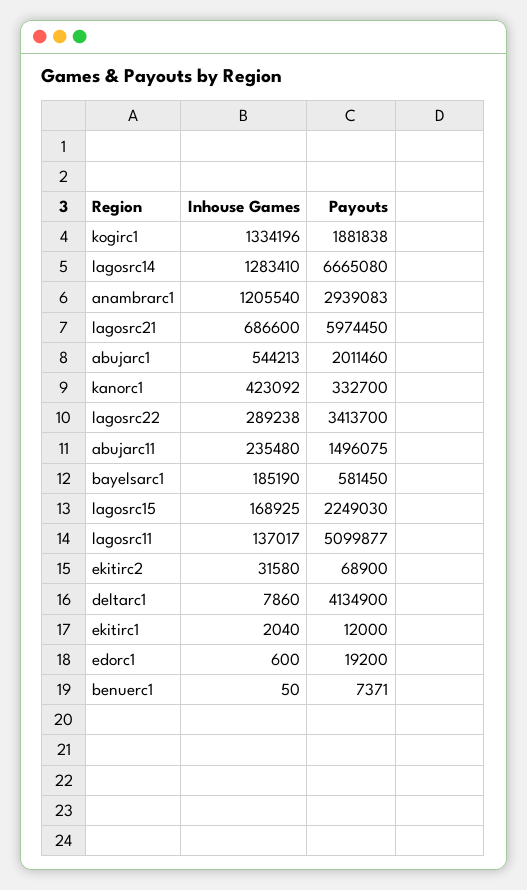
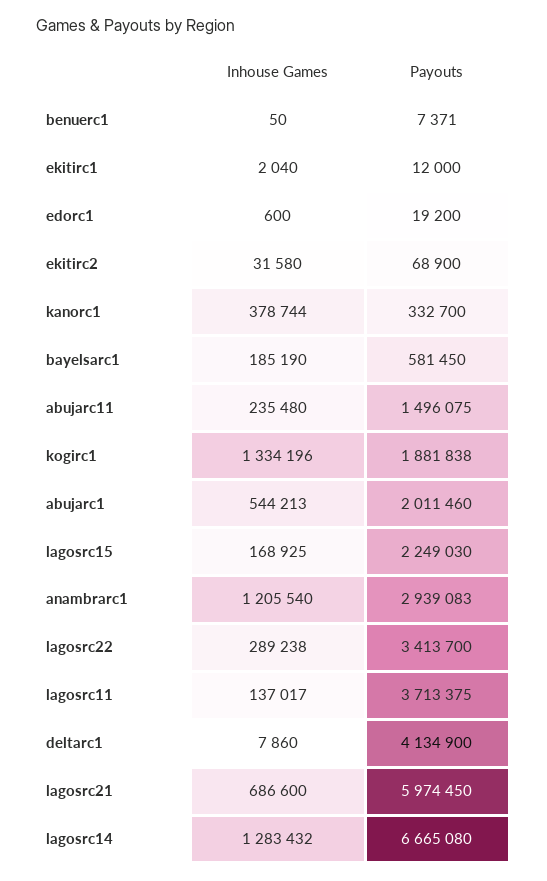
Inhouse Games, lagosrc14: 1283410 -> 1283432
Inhouse Games, kanorc1: 423092 -> 378744
Payouts, lagosrc11: 5099877 -> 3713375

